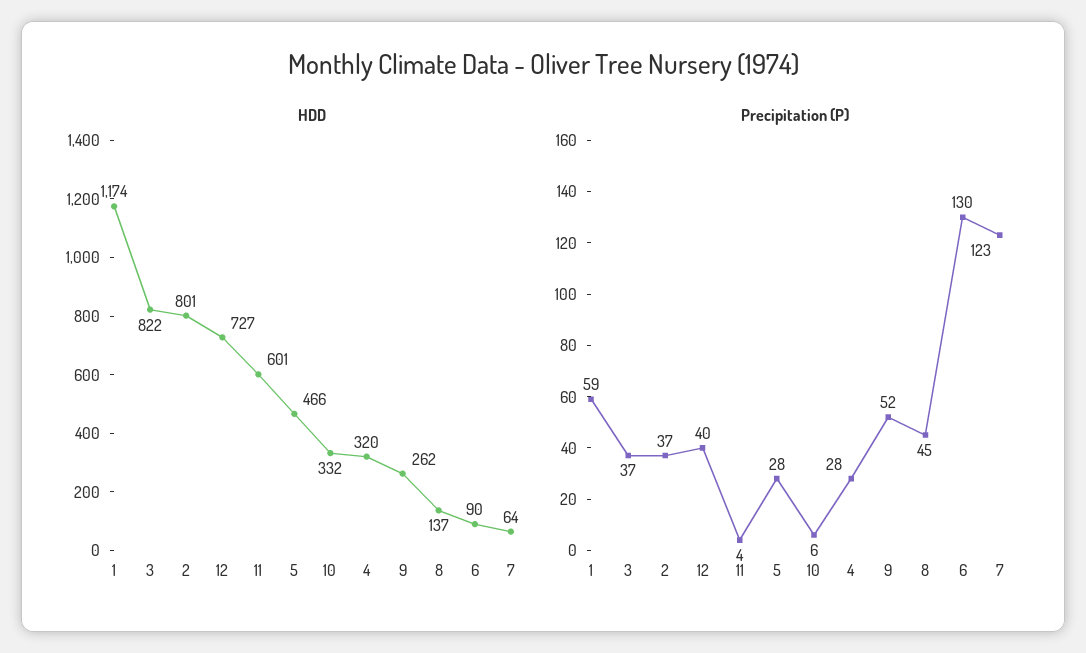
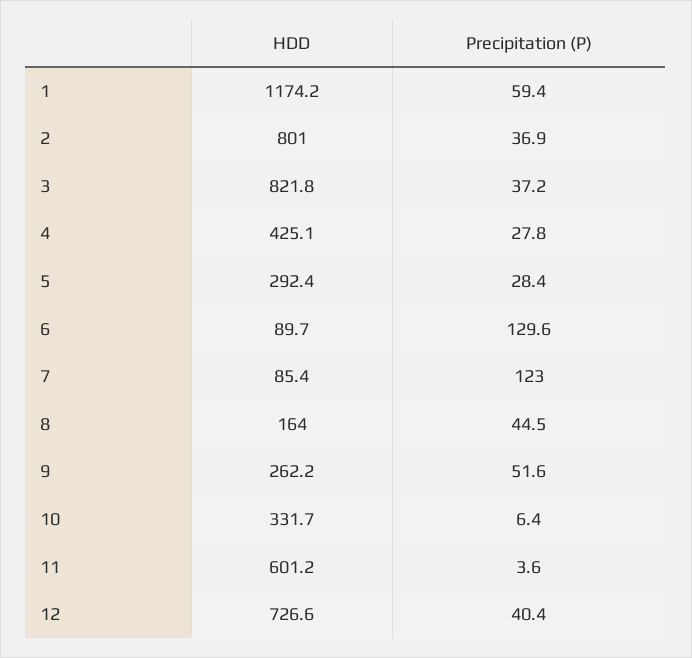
HDD, 5: 466 -> 292.4
HDD, 4: 320 -> 425.1
HDD, 8: 137 -> 164
HDD, 7: 64 -> 85.4

